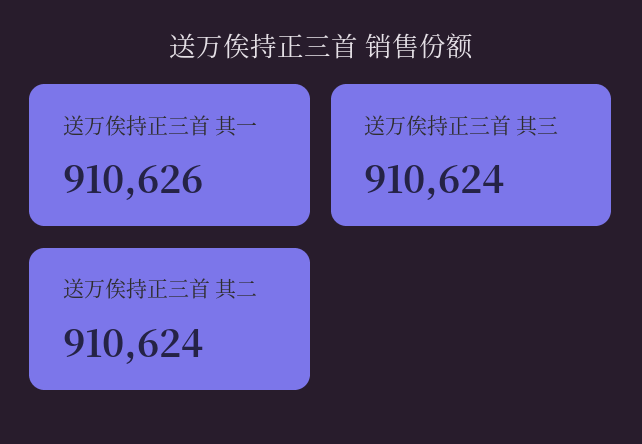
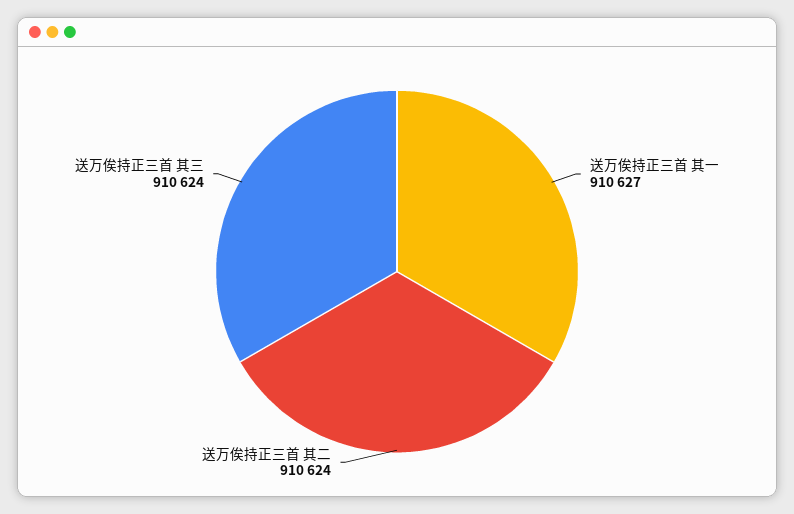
送万俟持正三首 其一: 910626 -> 910627

